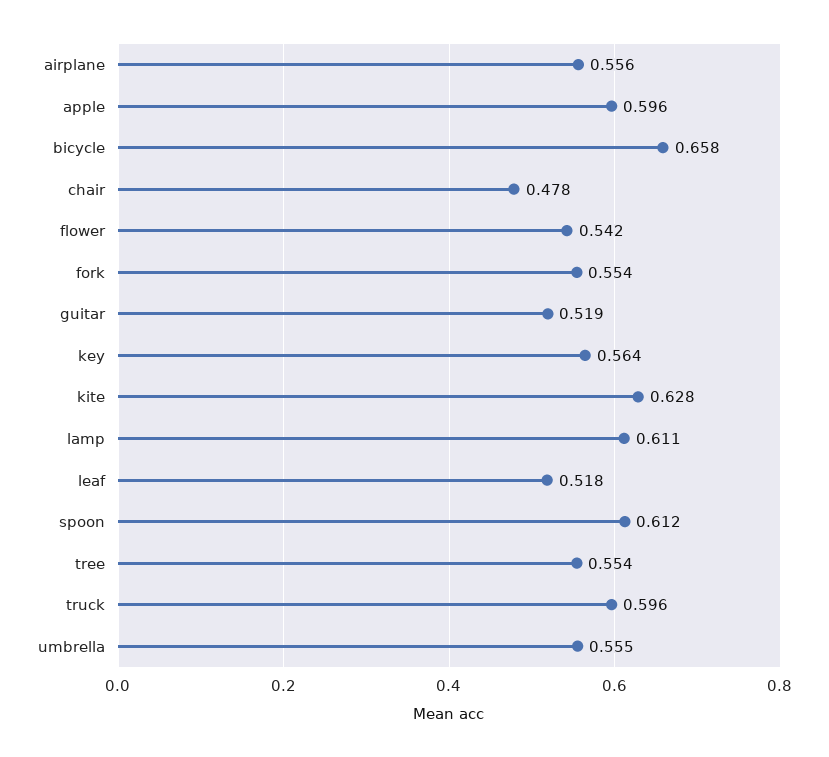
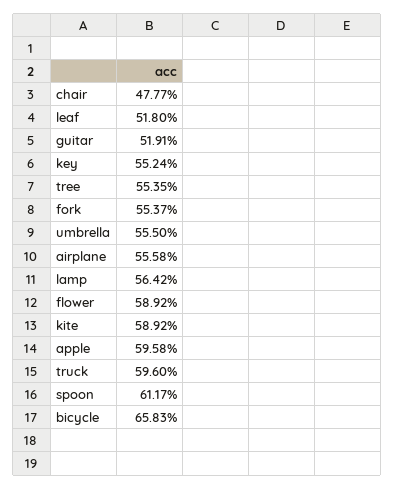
flower: 0.542 -> 0.5892
key: 0.564 -> 0.5524
kite: 0.628 -> 0.5892
lamp: 0.611 -> 0.5642

